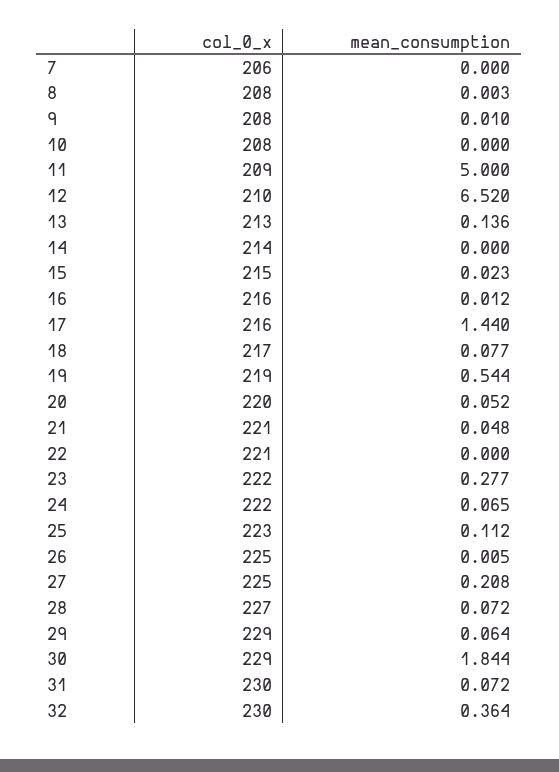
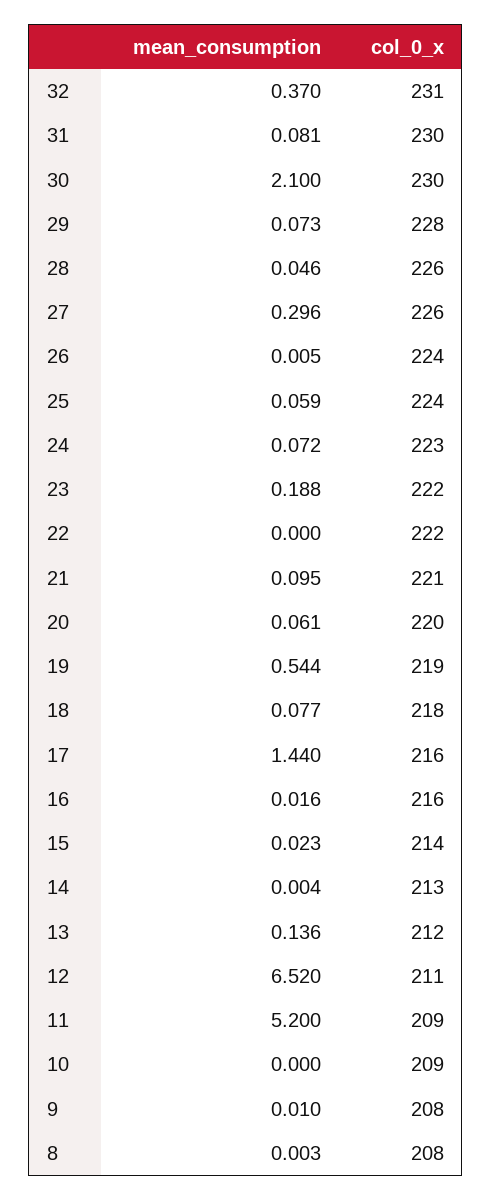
col_0_x, 7: 206 -> none
mean_consumption, 7: 0 -> none
col_0_x, 10: 208 -> 209
mean_consumption, 11: 5 -> 5.2
col_0_x, 12: 210 -> 211
col_0_x, 13: 213 -> 212
col_0_x, 14: 214 -> 213
mean_consumption, 14: 0 -> 0.004
col_0_x, 15: 215 -> 214
mean_consumption, 16: 0.012 -> 0.016
col_0_x, 18: 217 -> 218
mean_consumption, 20: 0.052 -> 0.061
mean_consumption, 21: 0.048 -> 0.095
col_0_x, 22: 221 -> 222
mean_consumption, 23: 0.277 -> 0.188
col_0_x, 24: 222 -> 223
mean_consumption, 24: 0.065 -> 0.072
col_0_x, 25: 223 -> 224
mean_consumption, 25: 0.112 -> 0.059
col_0_x, 26: 225 -> 224
col_0_x, 27: 225 -> 226
mean_consumption, 27: 0.208 -> 0.296
col_0_x, 28: 227 -> 226
mean_consumption, 28: 0.072 -> 0.046
col_0_x, 29: 229 -> 228
mean_consumption, 29: 0.064 -> 0.073
col_0_x, 30: 229 -> 230
mean_consumption, 30: 1.844 -> 2.1
mean_consumption, 31: 0.072 -> 0.081
col_0_x, 32: 230 -> 231
mean_consumption, 32: 0.364 -> 0.37

